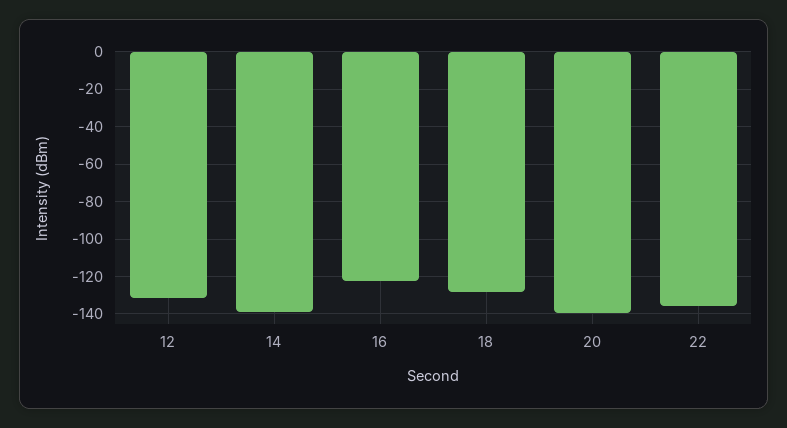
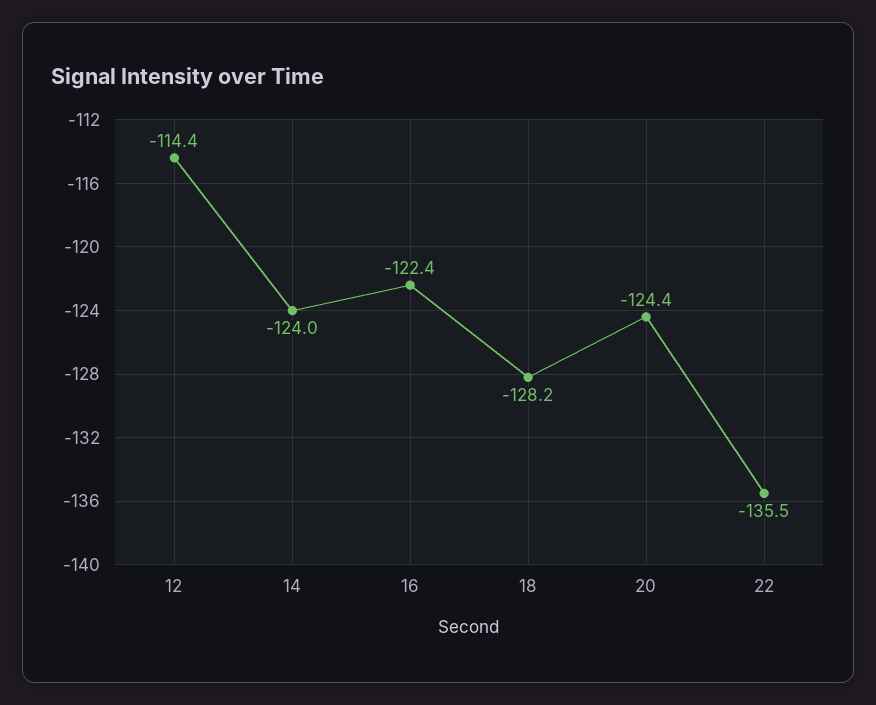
12: -130 -> -114.4
14: -140 -> -124
20: -140 -> -124.4

